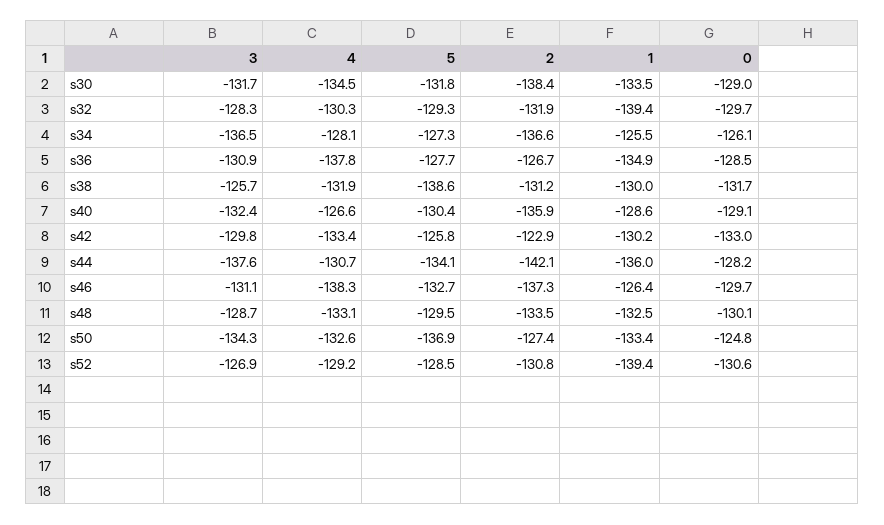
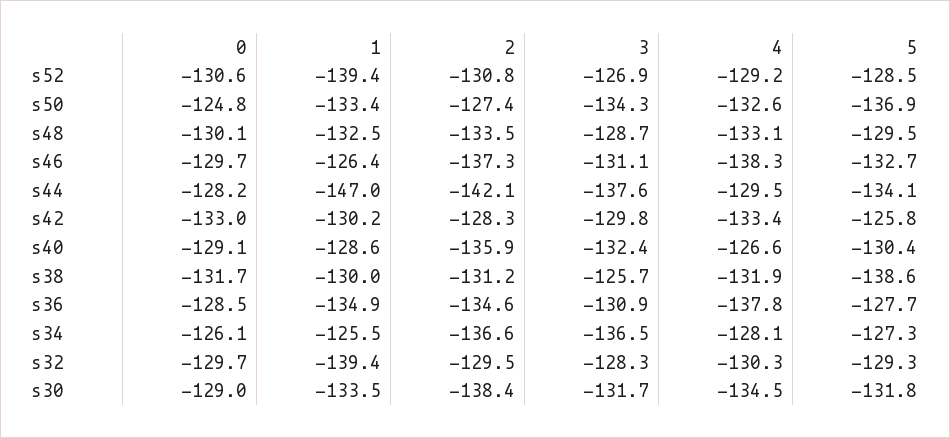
2, s32: -131.9 -> -129.5
2, s36: -126.7 -> -134.6
2, s42: -122.9 -> -128.3
4, s44: -130.7 -> -129.5
1, s44: -136 -> -147

